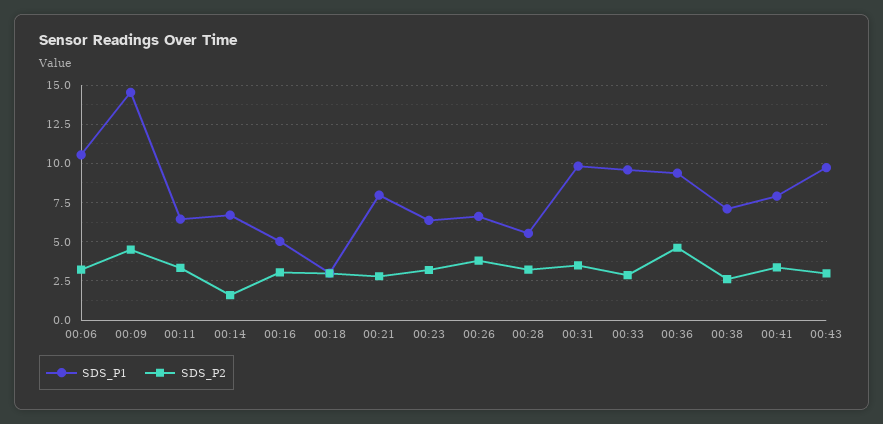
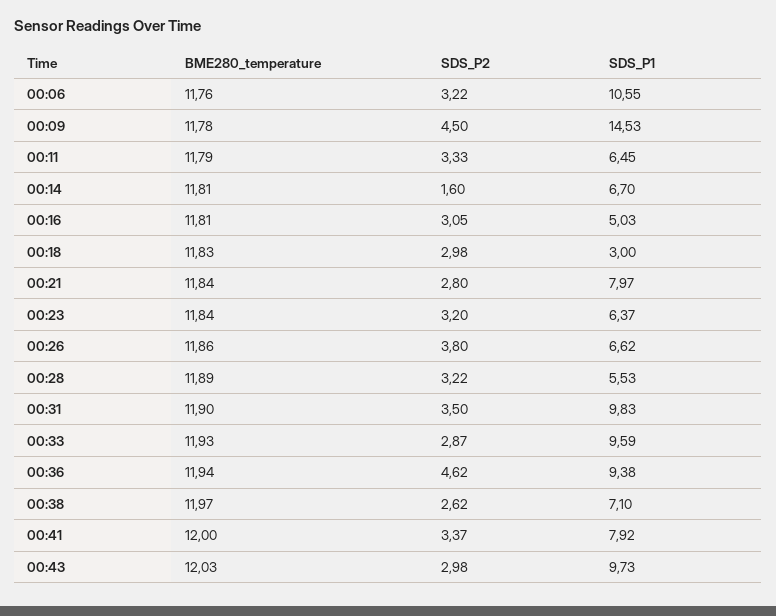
BME280_temperature, 00:06: none -> 11.76
BME280_temperature, 00:09: none -> 11.78
BME280_temperature, 00:11: none -> 11.79
BME280_temperature, 00:14: none -> 11.81
BME280_temperature, 00:16: none -> 11.81
BME280_temperature, 00:18: none -> 11.83
BME280_temperature, 00:21: none -> 11.84
BME280_temperature, 00:23: none -> 11.84
BME280_temperature, 00:26: none -> 11.86
BME280_temperature, 00:28: none -> 11.89
BME280_temperature, 00:31: none -> 11.9
BME280_temperature, 00:33: none -> 11.93
BME280_temperature, 00:36: none -> 11.94
BME280_temperature, 00:38: none -> 11.97
BME280_temperature, 00:41: none -> 12
BME280_temperature, 00:43: none -> 12.03

